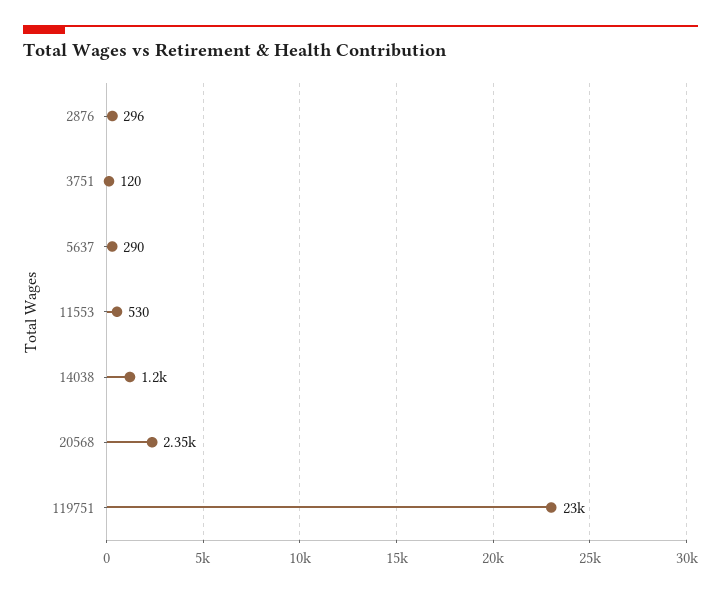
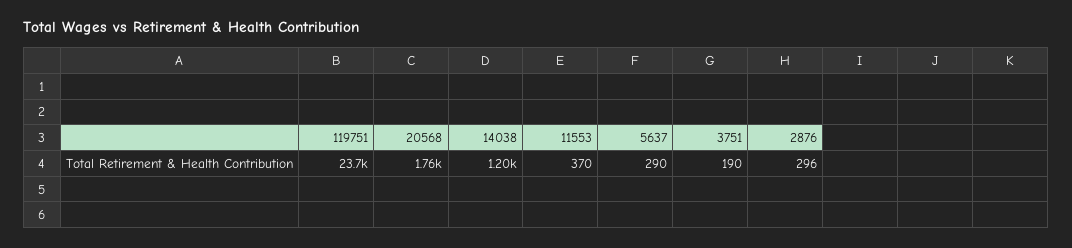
3751: 120 -> 190
11553: 530 -> 370
20568: 2350 -> 1760
119751: 23000 -> 23700

